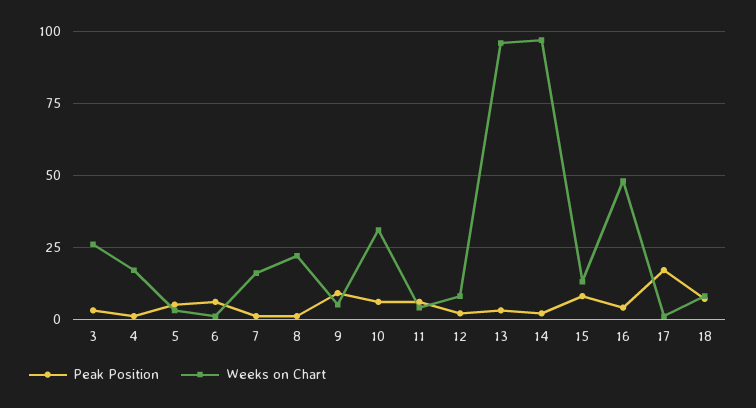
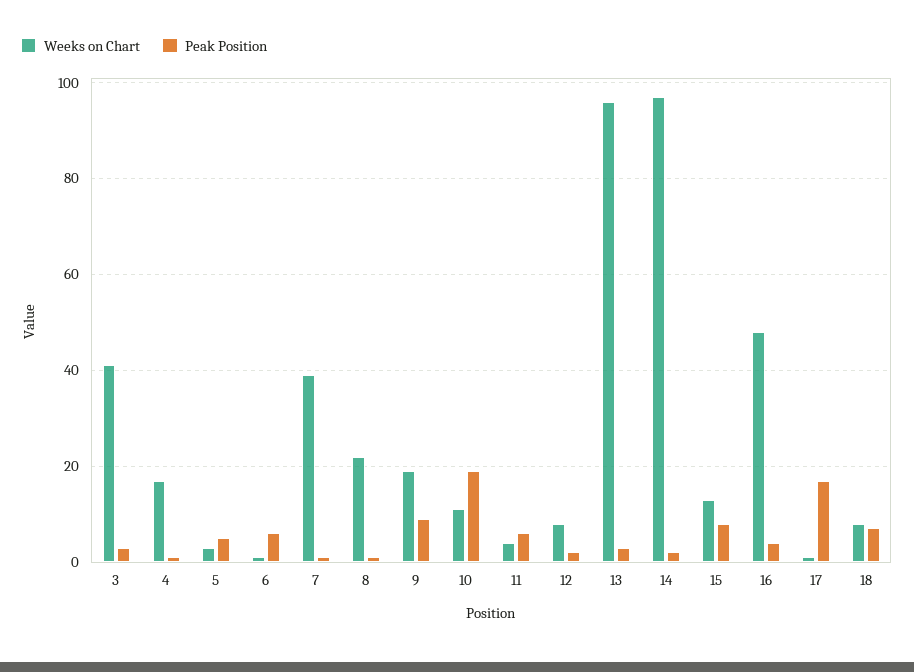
Weeks on Chart, 3: 25 -> 40
Weeks on Chart, 7: 15 -> 40
Weeks on Chart, 9: 5 -> 20
Peak Position, 10: 5 -> 20
Weeks on Chart, 10: 30 -> 10

